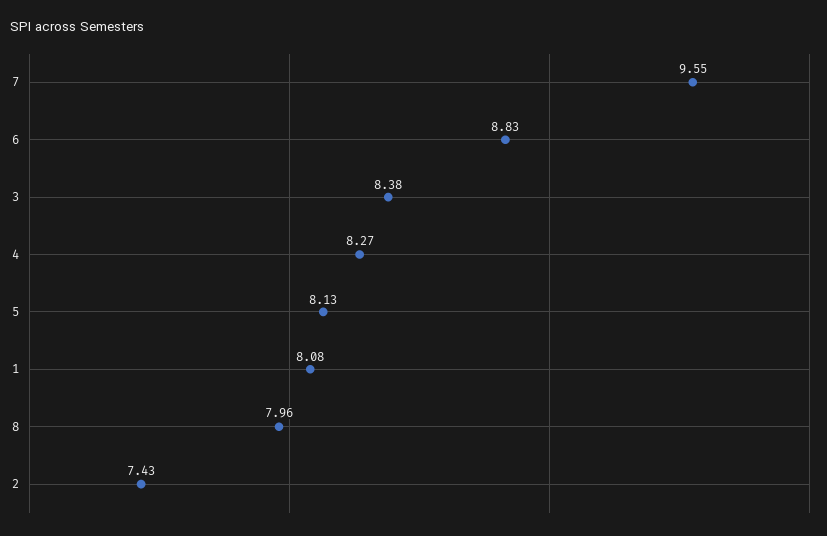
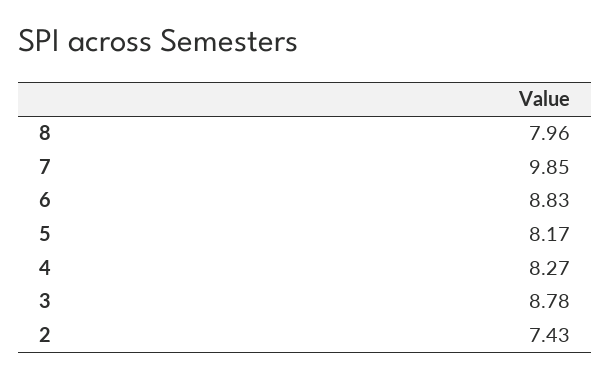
7: 9.55 -> 9.85
3: 8.38 -> 8.78
5: 8.13 -> 8.17
1: 8.08 -> none

